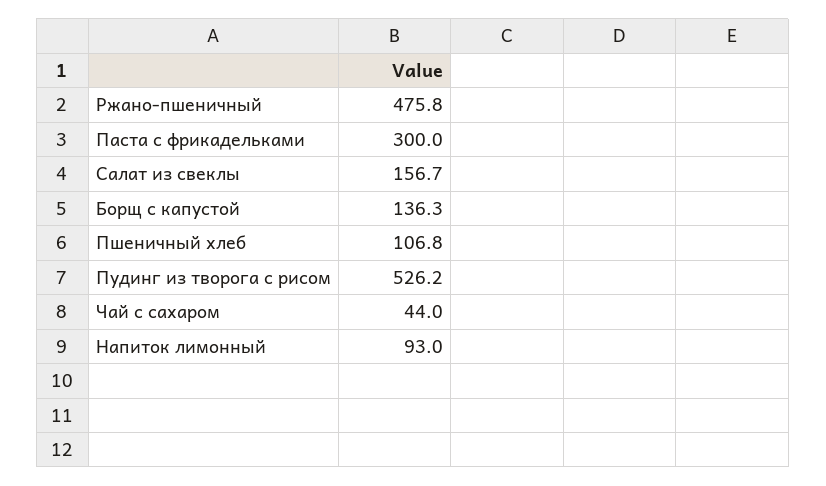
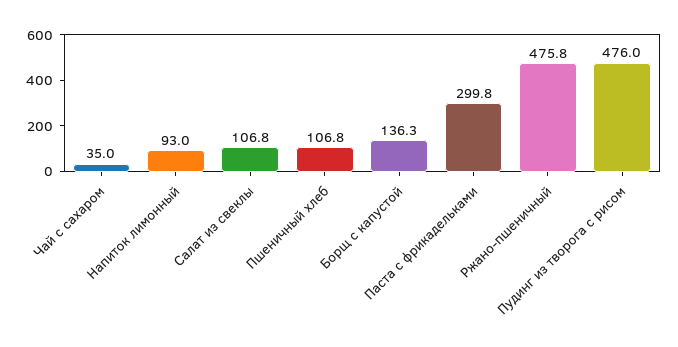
Паста с фрикадельками: 300 -> 299.8
Салат из свеклы: 156.7 -> 106.8
Пудинг из творога с рисом: 526.2 -> 476
Чай с сахаром: 44 -> 35

